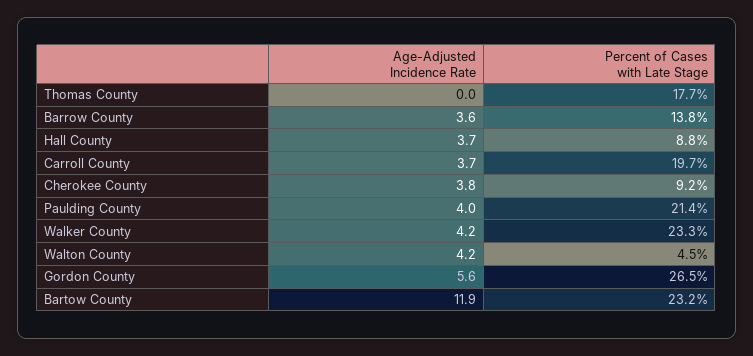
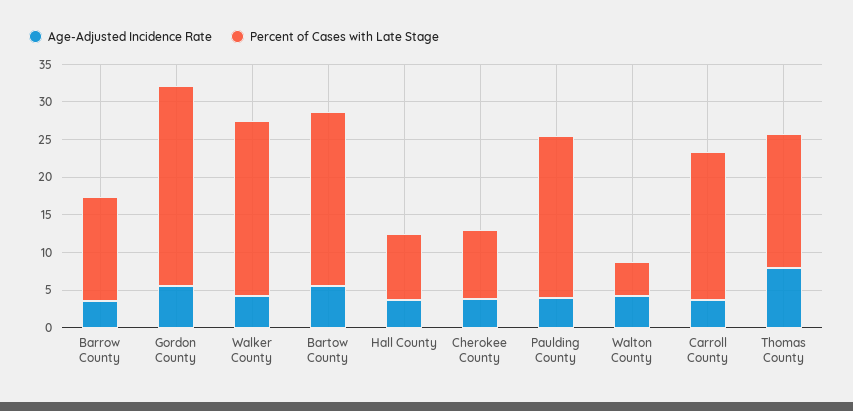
Age-Adjusted Incidence Rate, Thomas County: 0 -> 7.5
Age-Adjusted Incidence Rate, Bartow County: 11.9 -> 5

